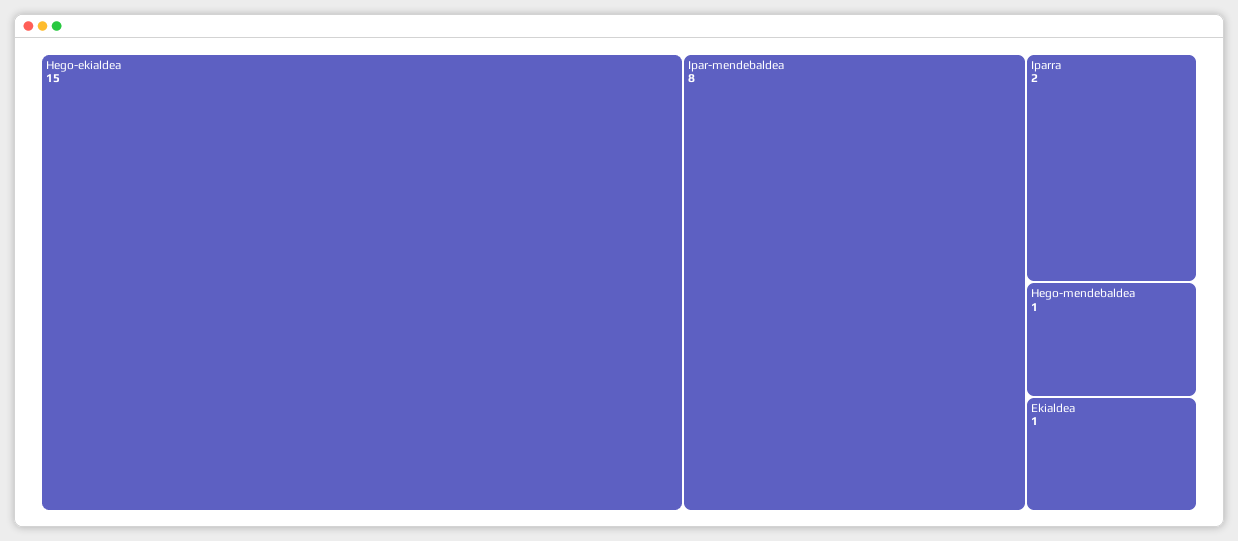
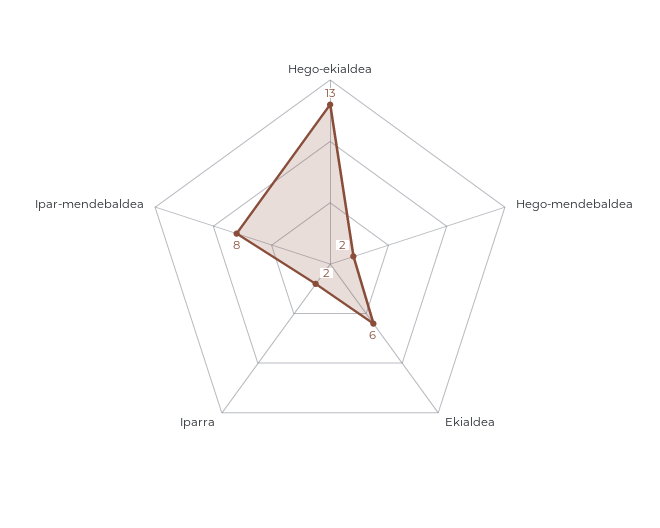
Hego-ekialdea: 15 -> 13
Hego-mendebaldea: 1 -> 2
Ekialdea: 1 -> 6

